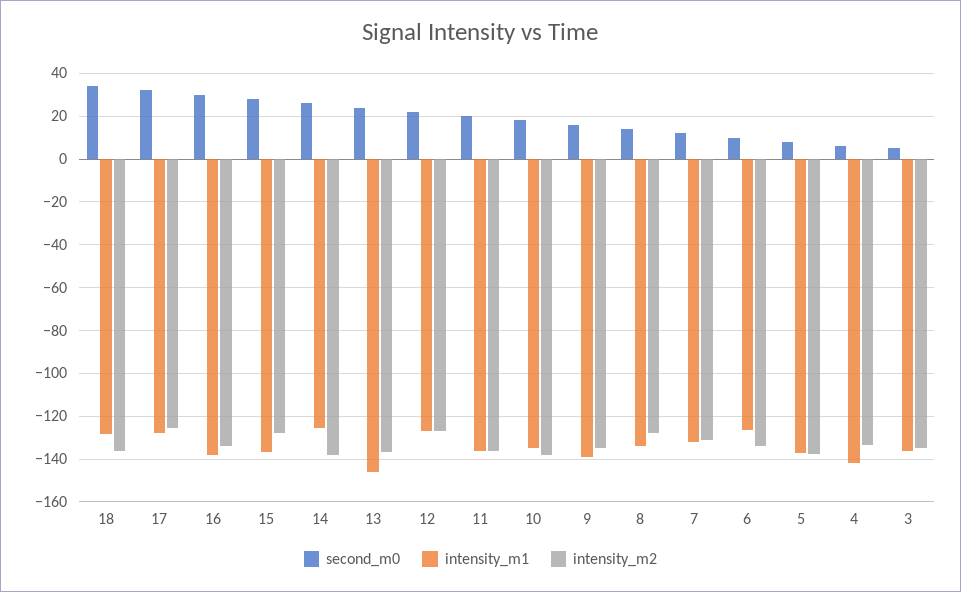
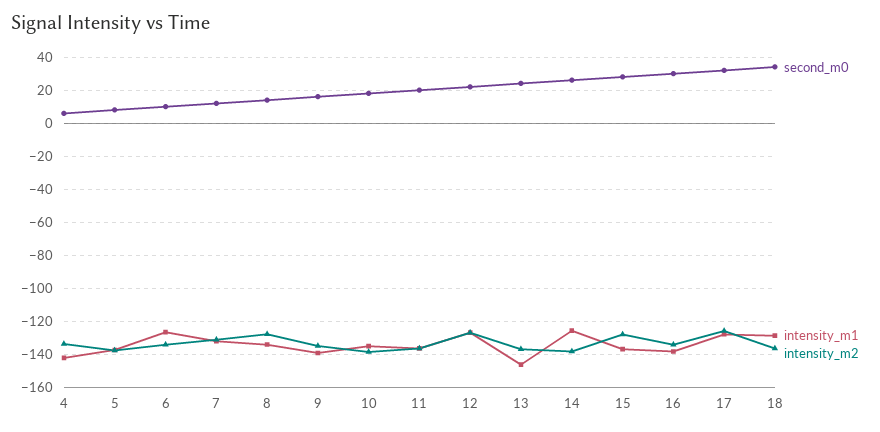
second_m0, 3: 5 -> none
intensity_m1, 3: -135 -> none
intensity_m2, 3: -135 -> none

